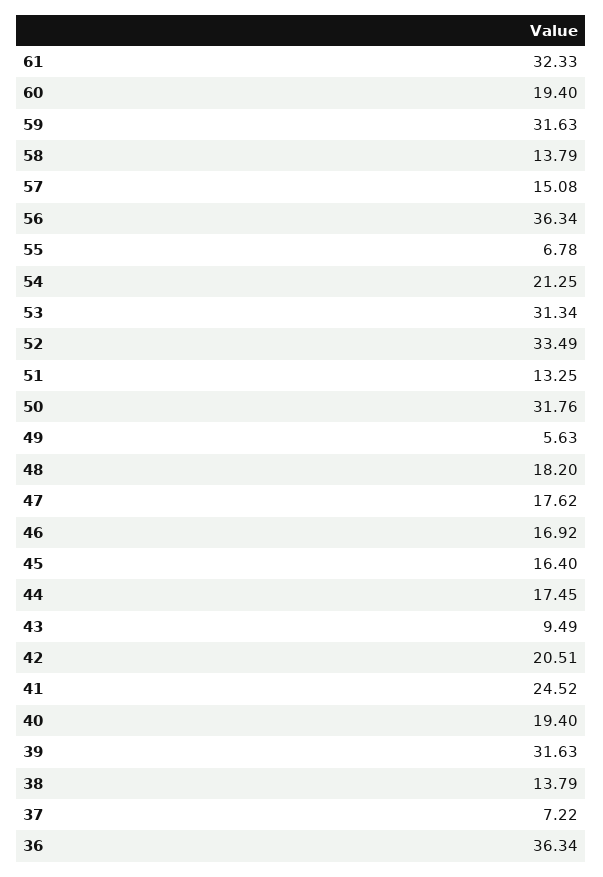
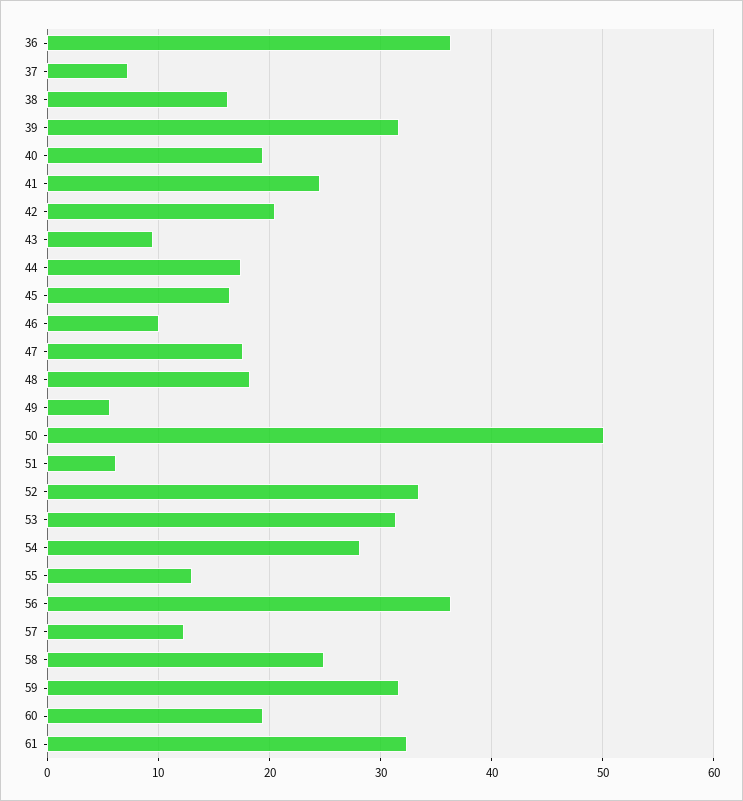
58: 13.79 -> 25
57: 15.08 -> 12
55: 6.78 -> 13
54: 21.25 -> 28
51: 13.25 -> 6
50: 31.76 -> 50
46: 16.92 -> 10
38: 13.79 -> 16

